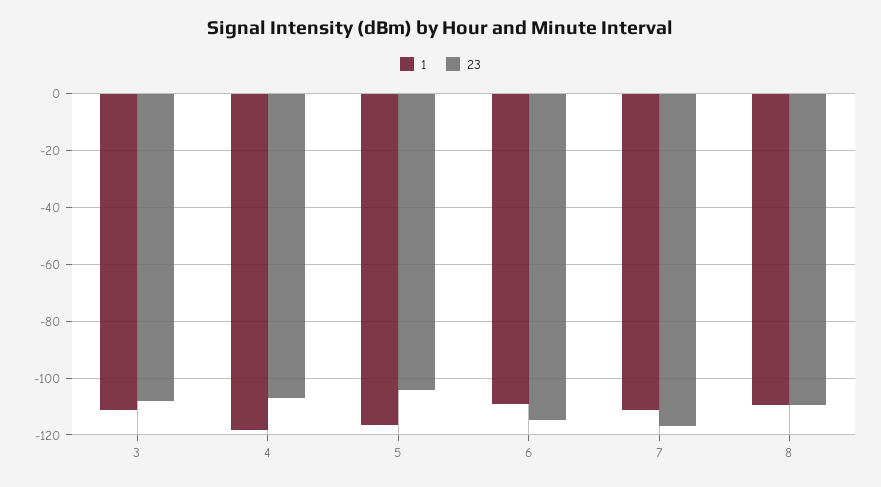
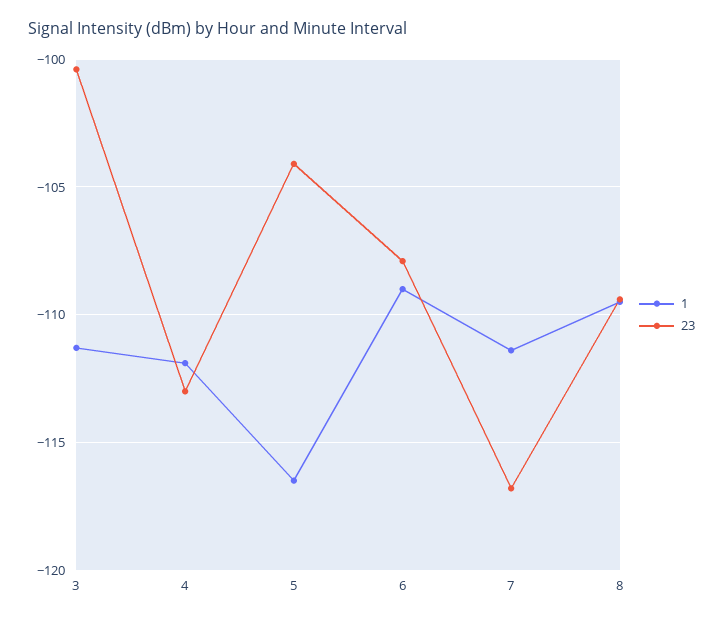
23, 3: -107.5 -> -100.5
1, 4: -117.5 -> -112
23, 4: -107.5 -> -113
23, 6: -115 -> -108

